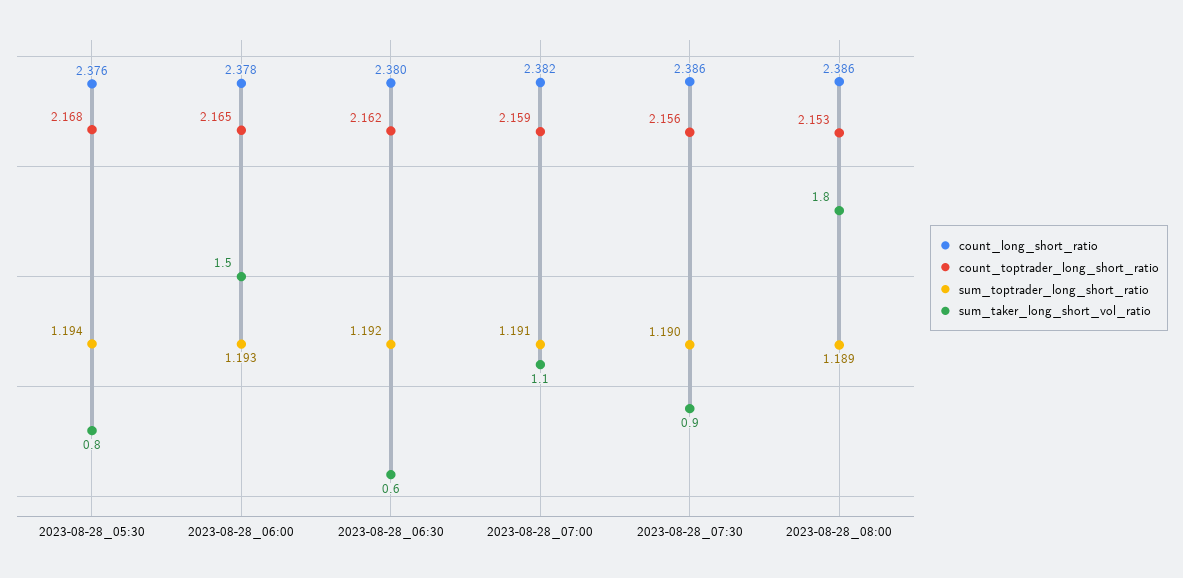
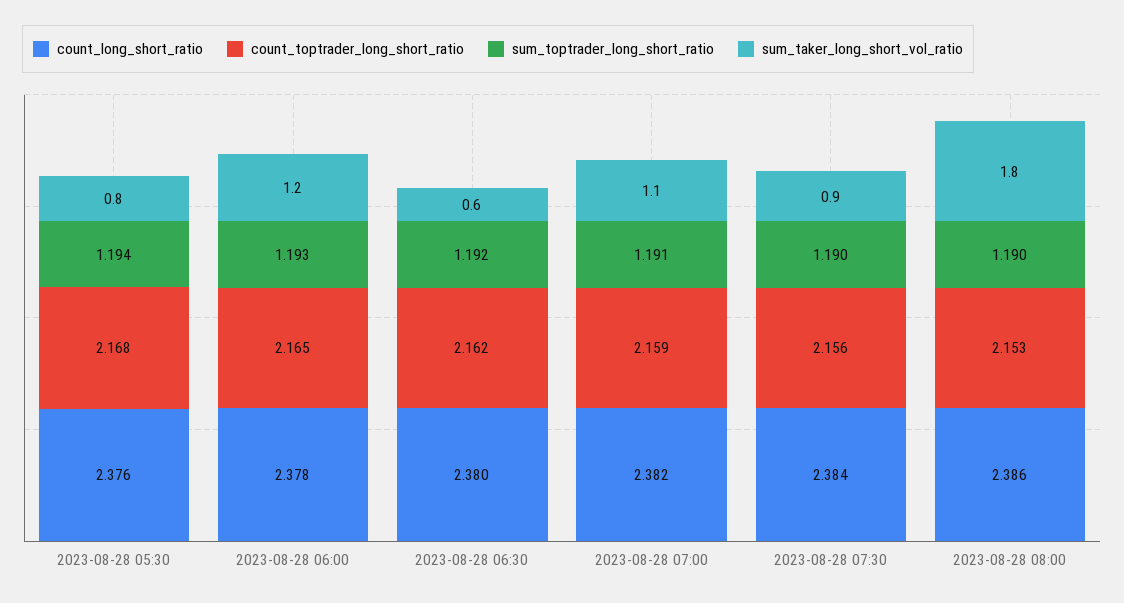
sum_taker_long_short_vol_ratio, 2023-08-28_06:00: 1.5 -> 1.2
count_long_short_ratio, 2023-08-28_07:30: 2.386 -> 2.384
sum_toptrader_long_short_ratio, 2023-08-28_08:00: 1.189 -> 1.19

